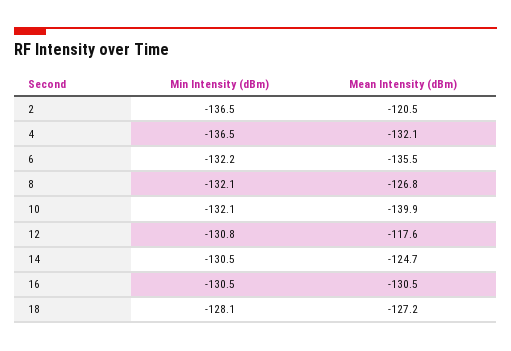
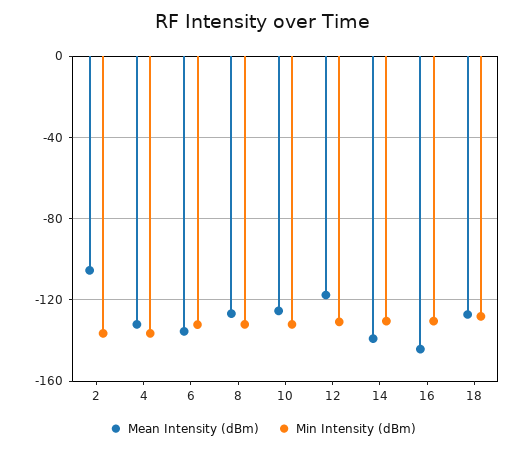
Mean Intensity (dBm), 2: -120.5 -> -105
Mean Intensity (dBm), 10: -139.9 -> -125
Mean Intensity (dBm), 14: -124.7 -> -140
Mean Intensity (dBm), 16: -130.5 -> -145

